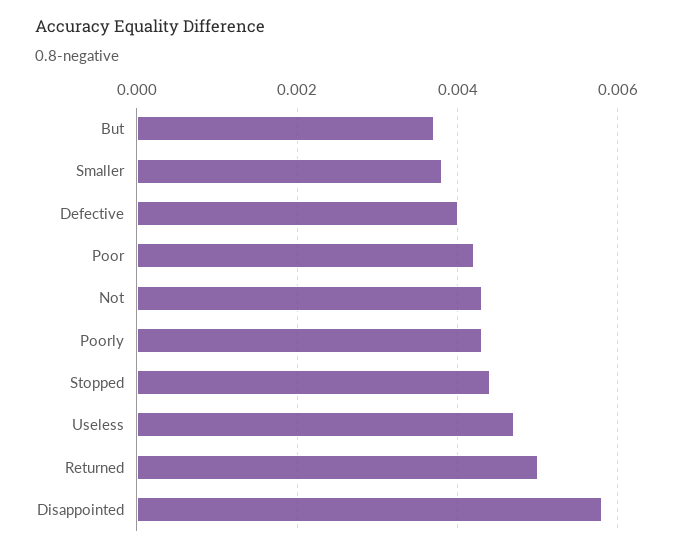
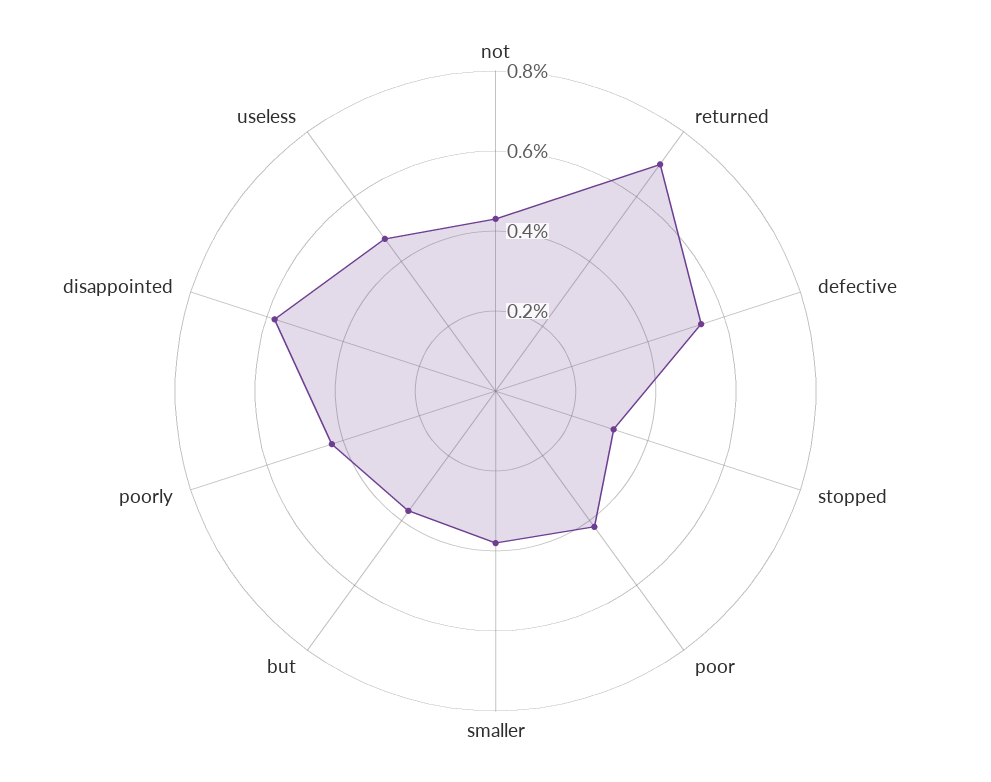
Defective: 0.004 -> 0.0055
Stopped: 0.0045 -> 0.003
Returned: 0.005 -> 0.007

